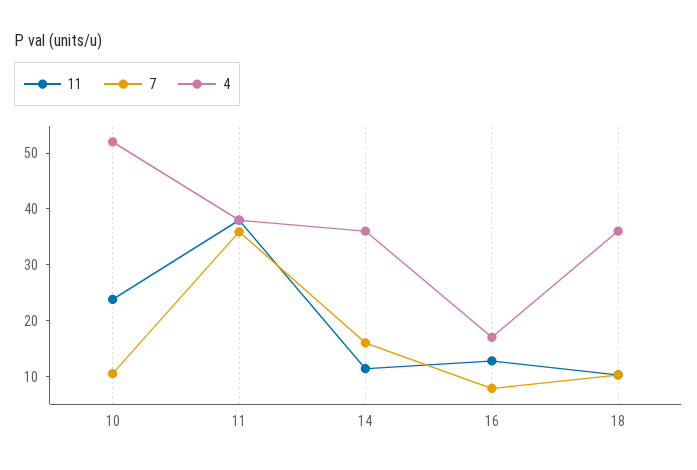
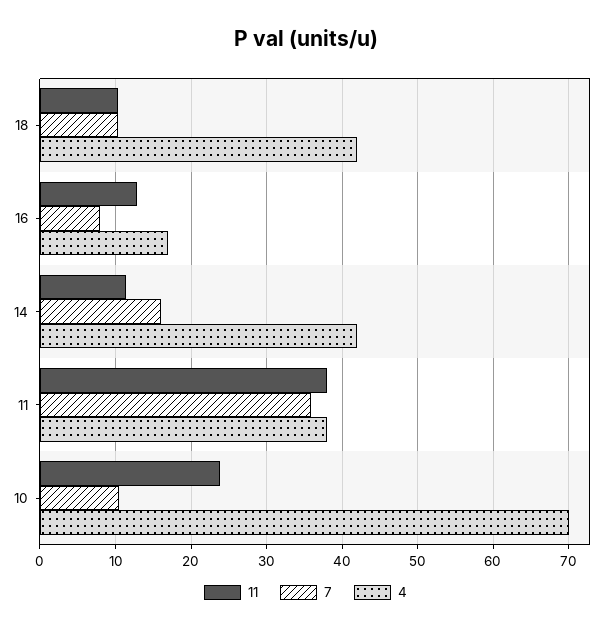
4, 10: 52 -> 70
4, 14: 36 -> 42
4, 18: 36 -> 42

